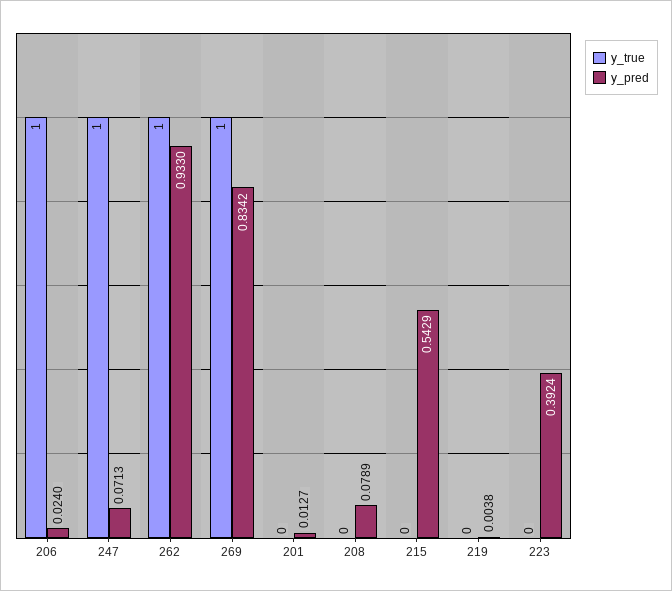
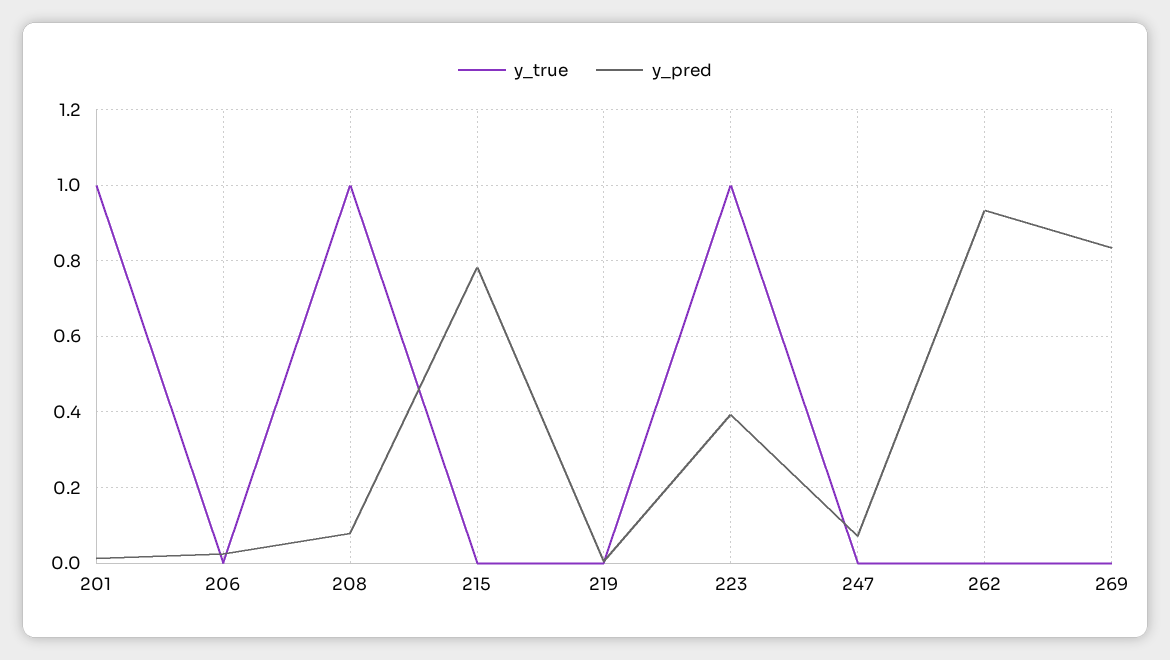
y_true, 206: 1 -> 0
y_true, 247: 1 -> 0
y_true, 262: 1 -> 0
y_true, 269: 1 -> 0
y_true, 201: 0 -> 1
y_true, 208: 0 -> 1
y_pred, 215: 0.5429 -> 0.78
y_true, 223: 0 -> 1

